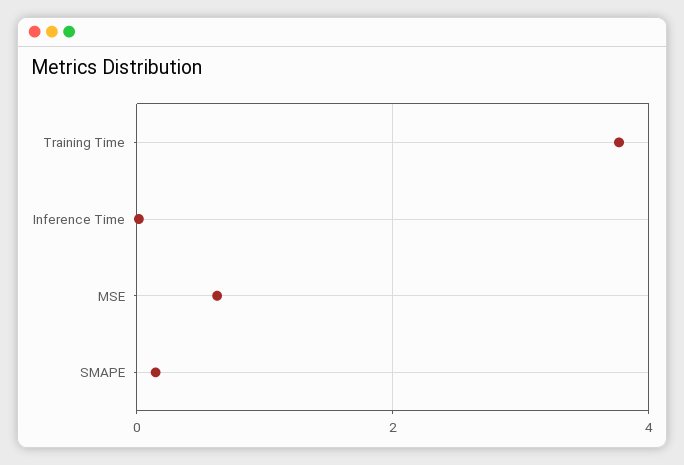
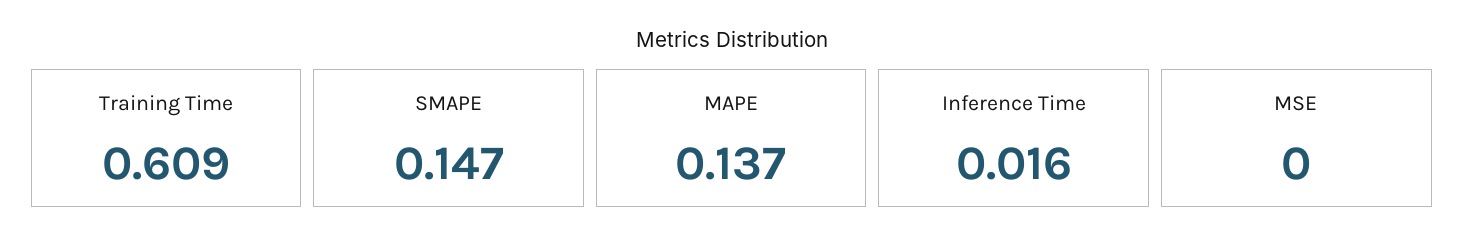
Training Time: 3.8 -> 0.609
MSE: 0.6 -> 0
MAPE: none -> 0.137

